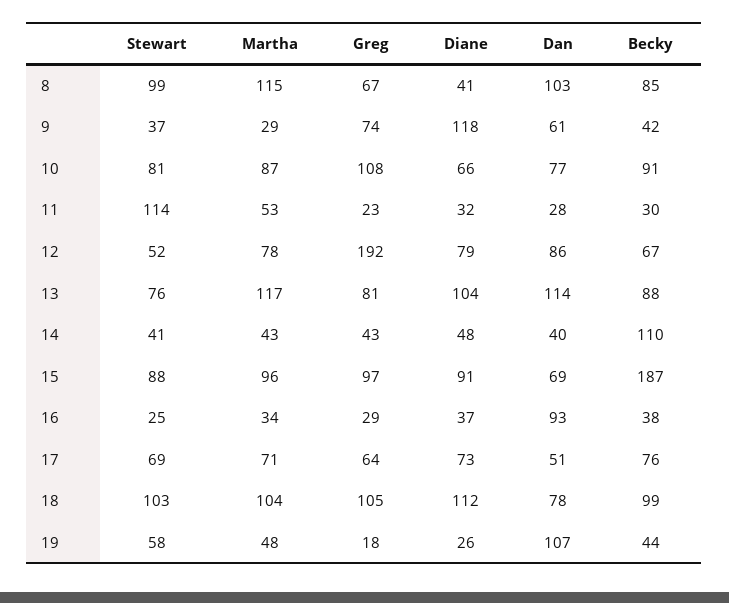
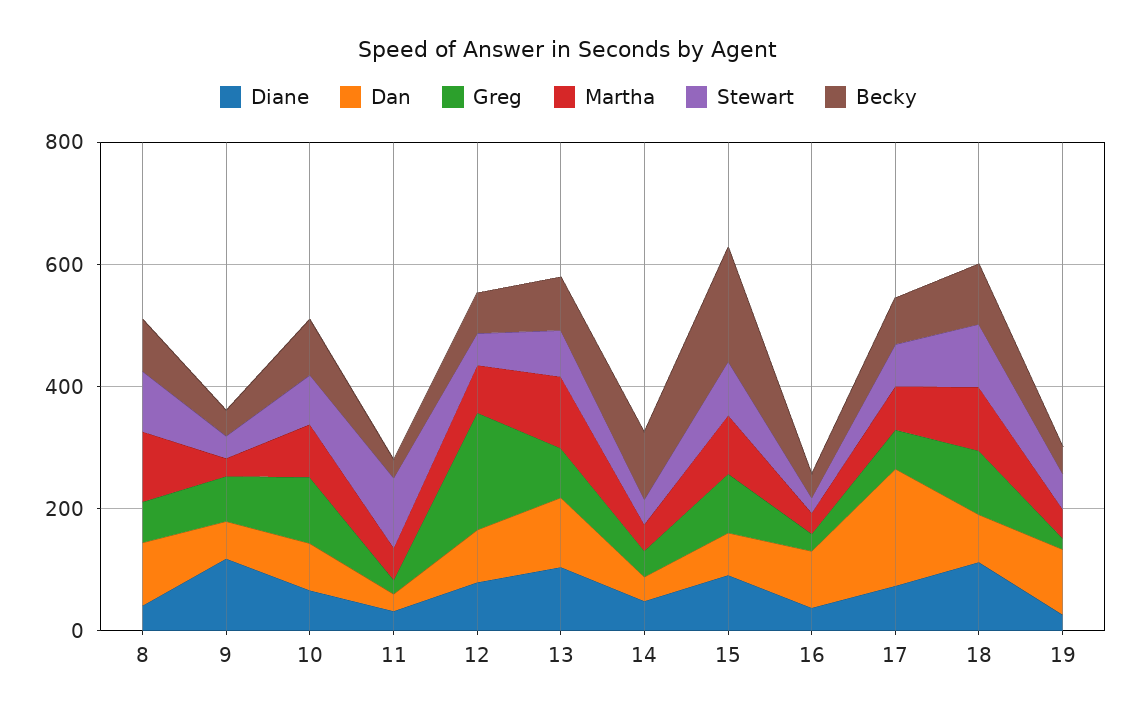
Dan, 17: 51 -> 200

